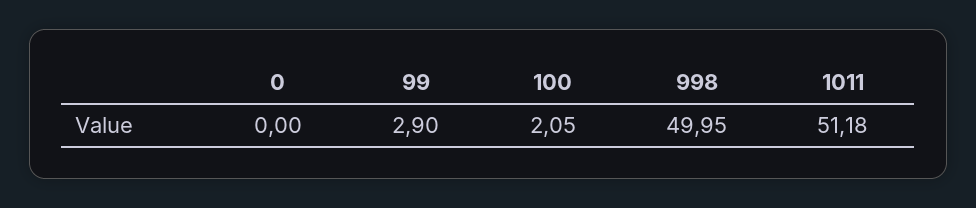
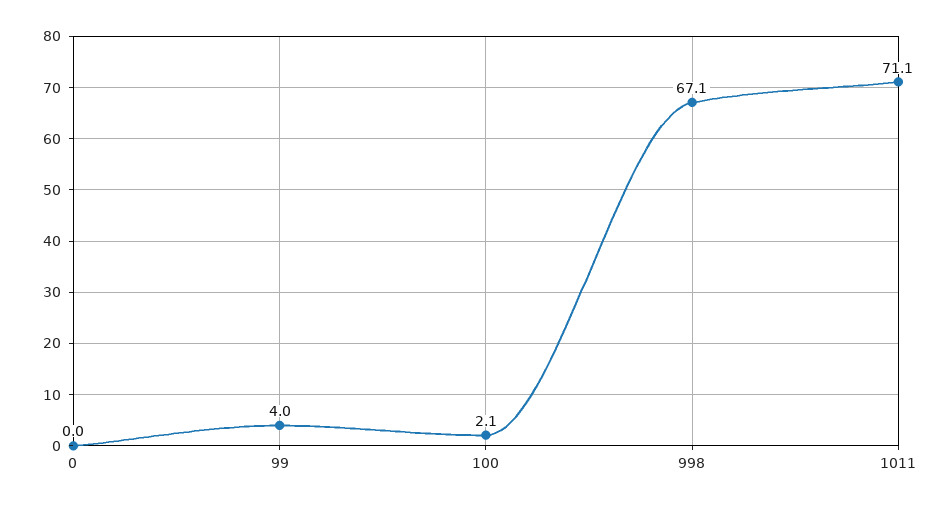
99: 2.9 -> 4
998: 49.95 -> 67.1
1011: 51.18 -> 71.1

